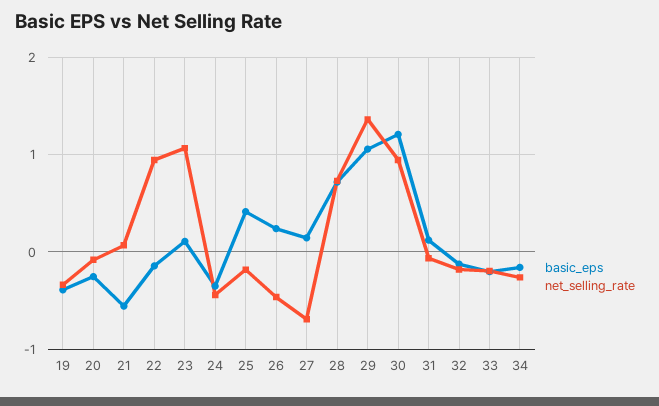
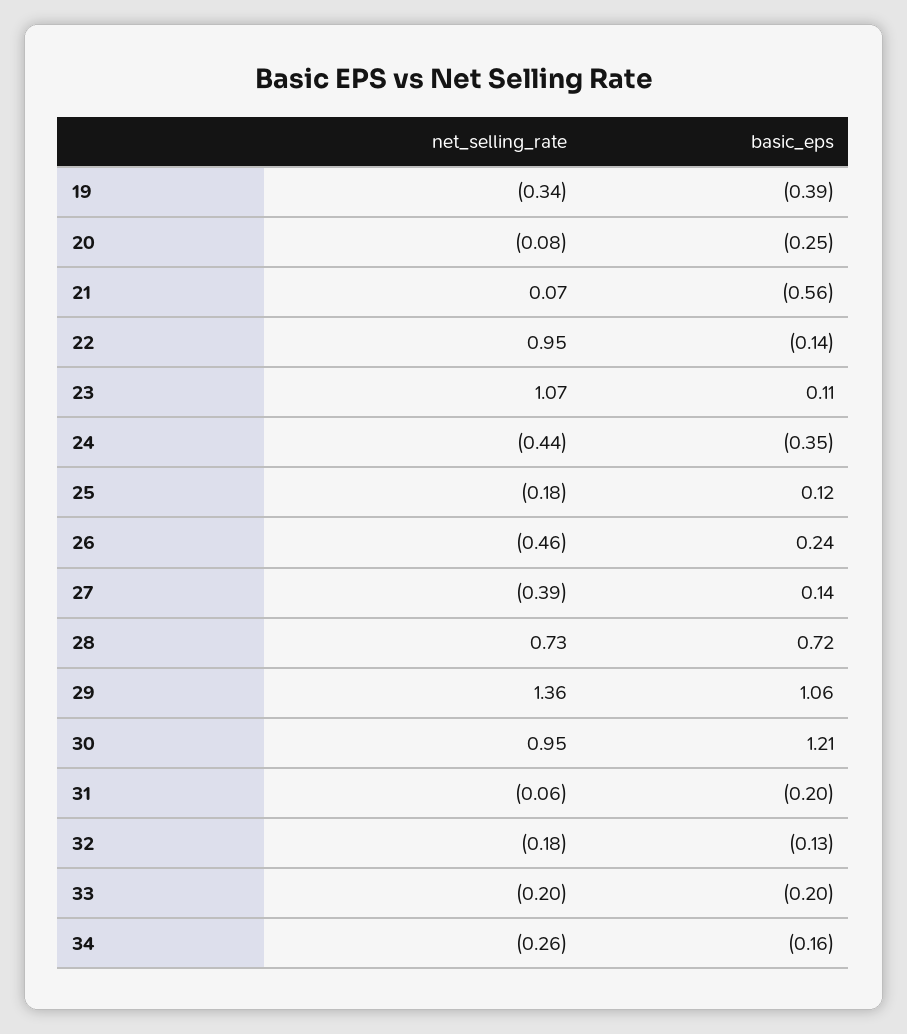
basic_eps, 25: 0.4 -> 0.12
net_selling_rate, 27: -0.7 -> -0.39
basic_eps, 31: 0.1 -> -0.2

